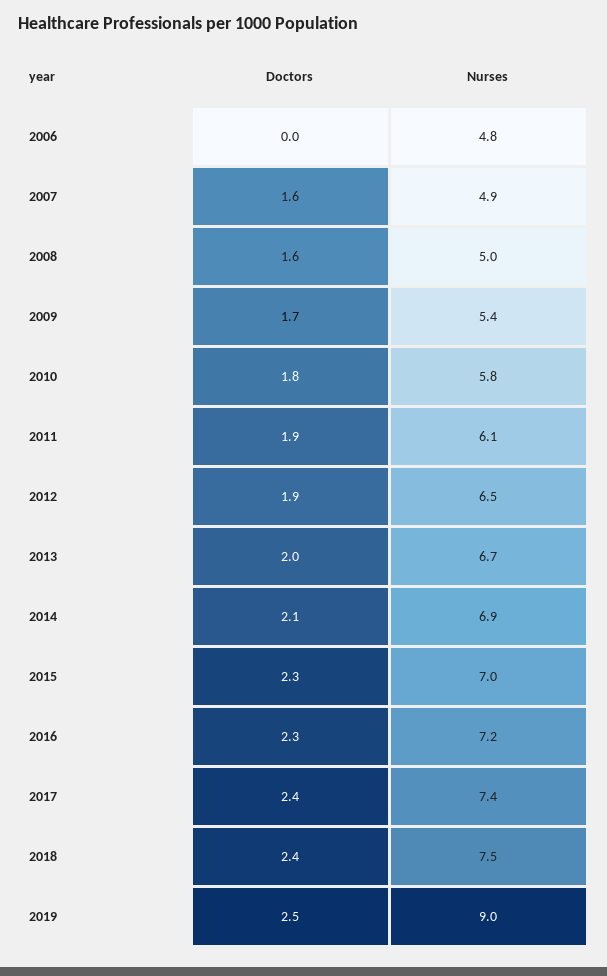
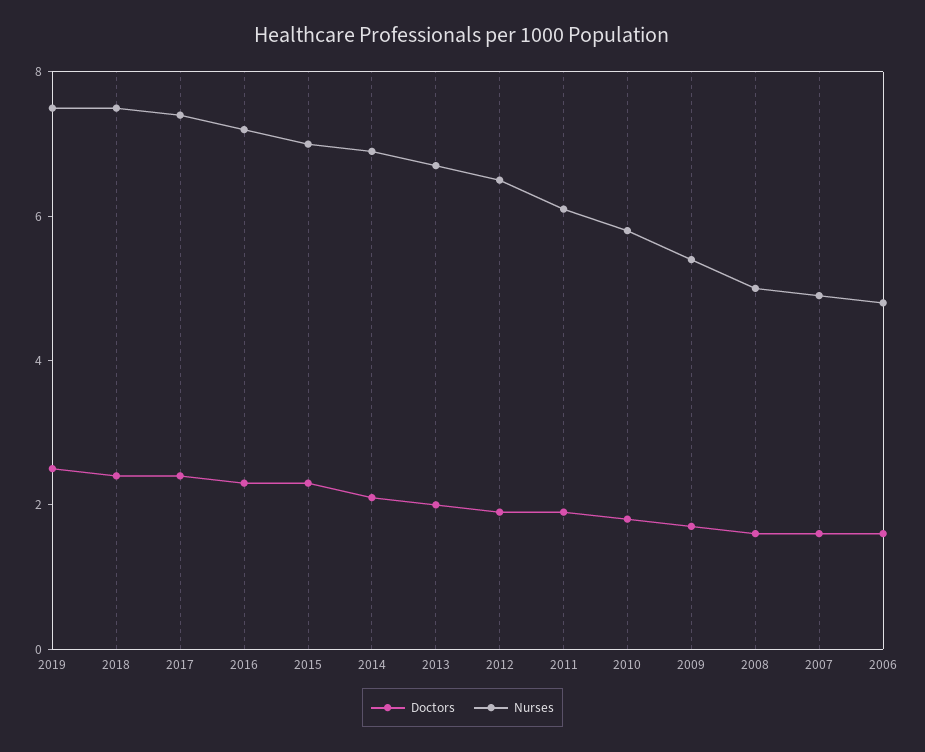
Doctors, 2006: 0 -> 1.5
Nurses, 2019: 9 -> 7.5

